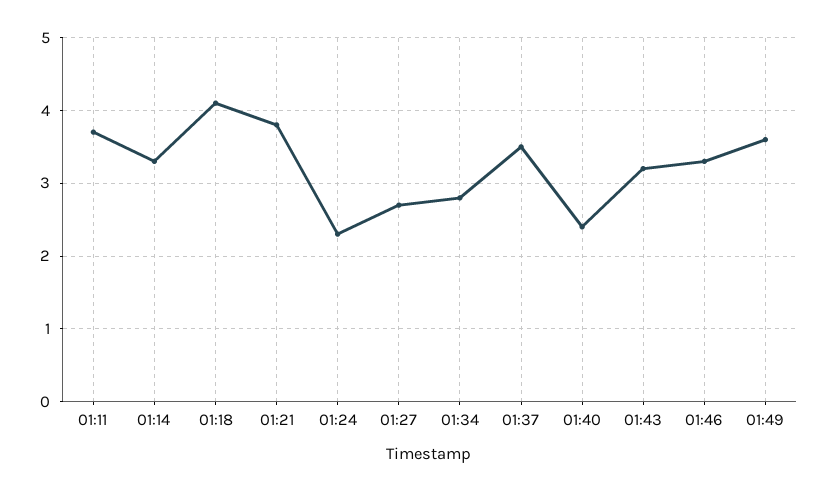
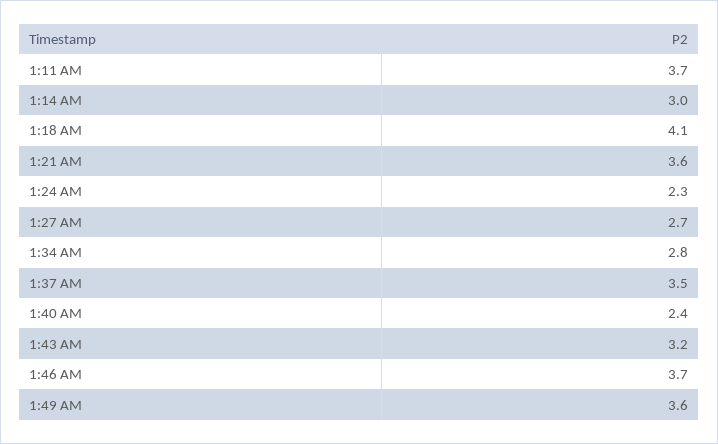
01:14: 3.3 -> 3
01:21: 3.8 -> 3.6
01:46: 3.3 -> 3.7

